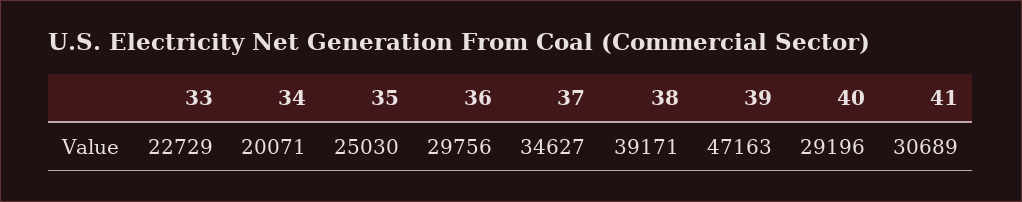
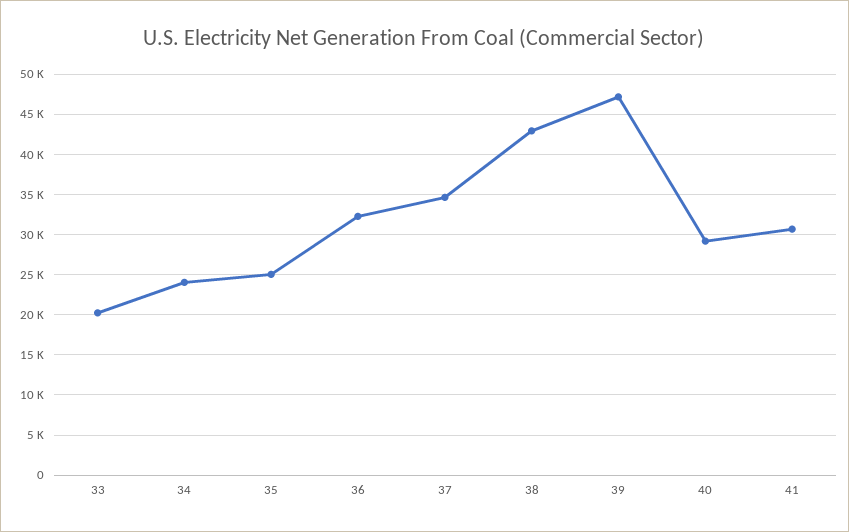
33: 22729 -> 20000
34: 20071 -> 24000
36: 29756 -> 32000
38: 39171 -> 43000

